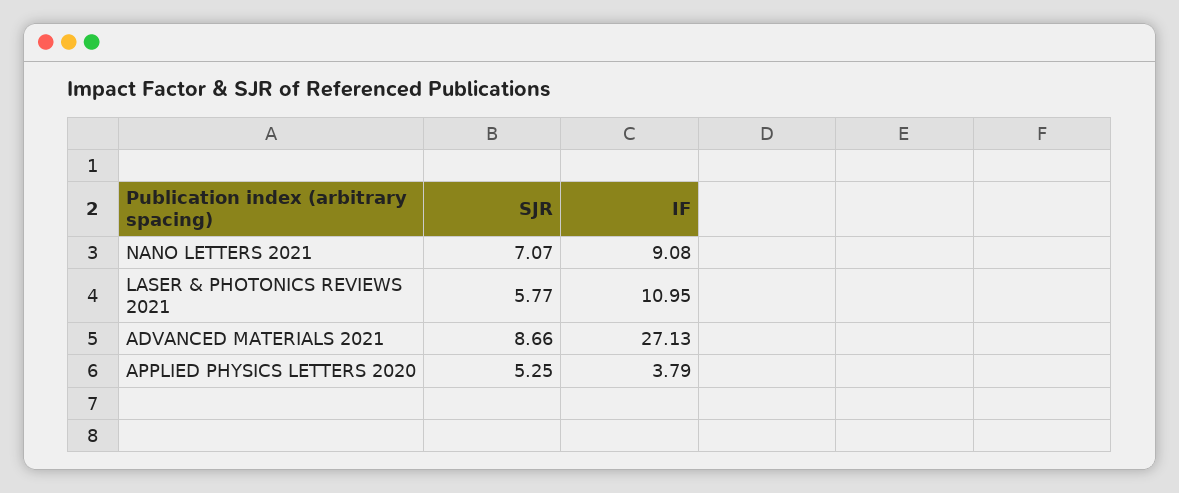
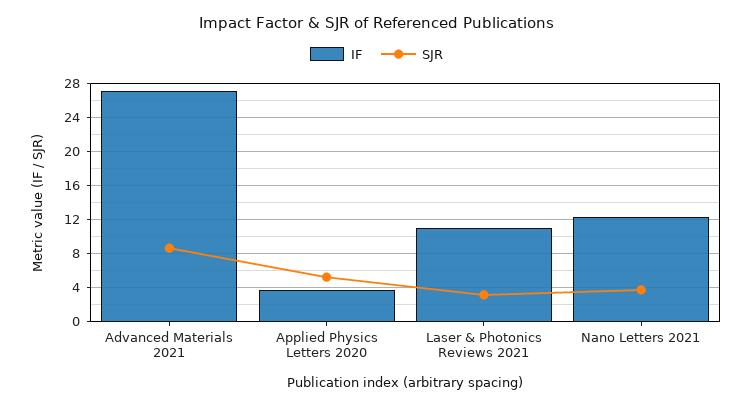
SJR, NANO LETTERS 2021: 7.07 -> 4
IF, NANO LETTERS 2021: 9.08 -> 12
SJR, LASER & PHOTONICS REVIEWS 2021: 5.77 -> 3

